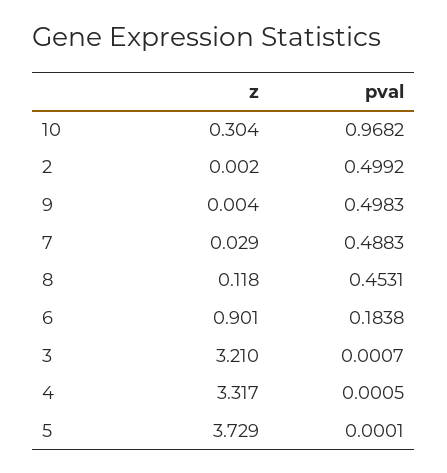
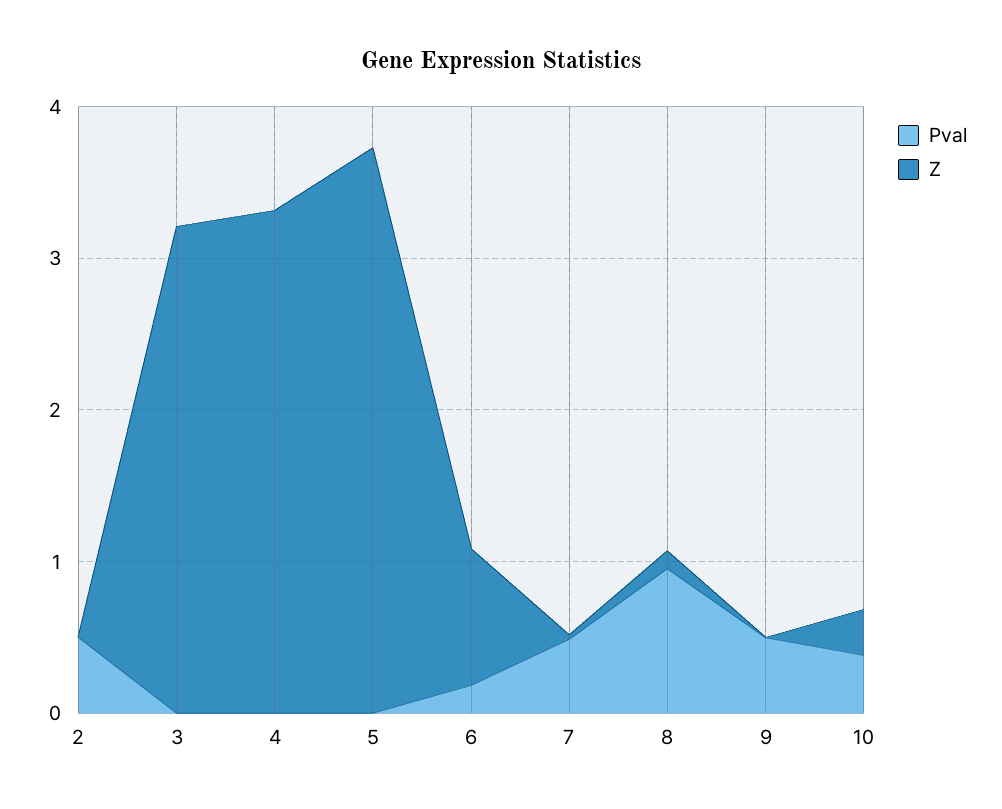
pval, 10: 0.9682 -> 0.4
pval, 8: 0.4531 -> 1

